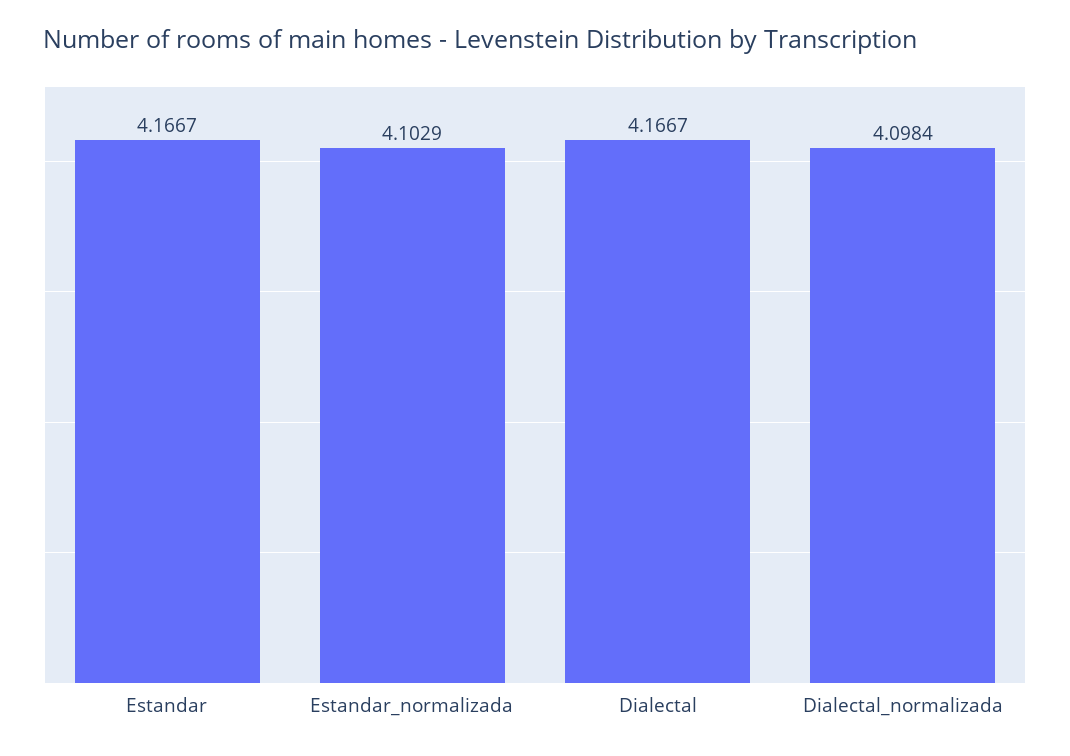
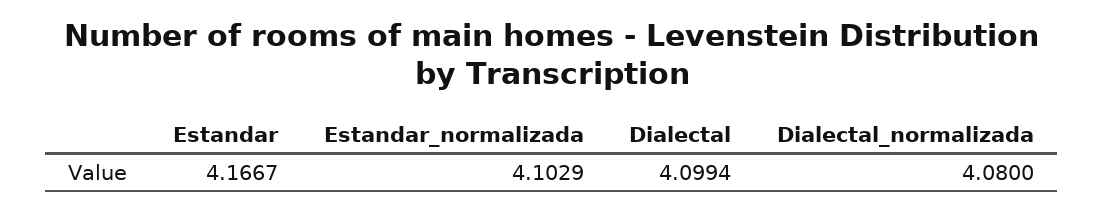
Dialectal: 4.1667 -> 4.0994
Dialectal_normalizada: 4.0984 -> 4.08

